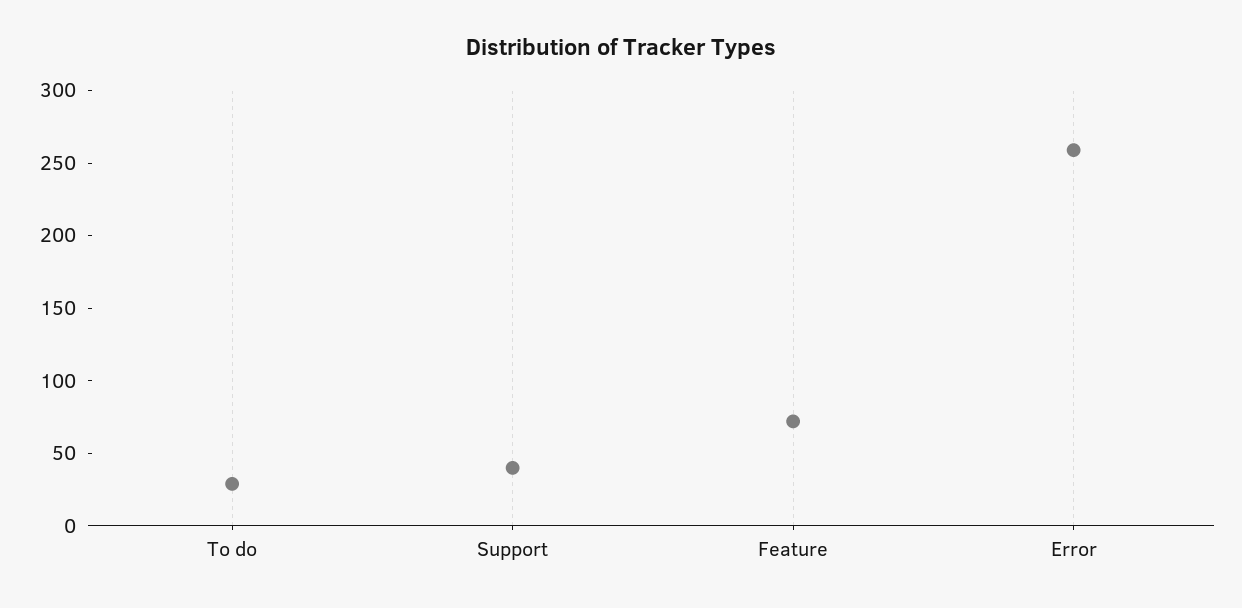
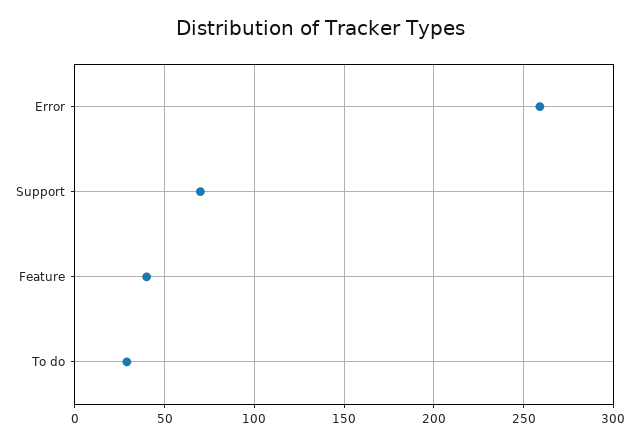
Support: 40 -> 70
Feature: 70 -> 40

